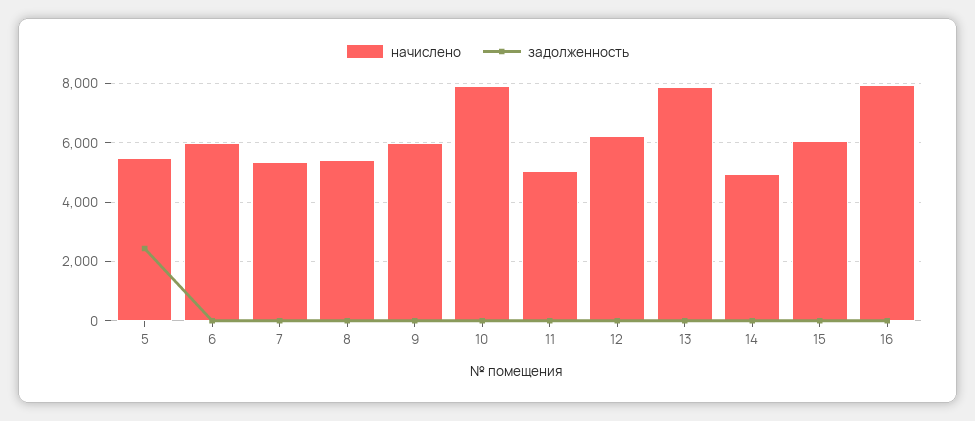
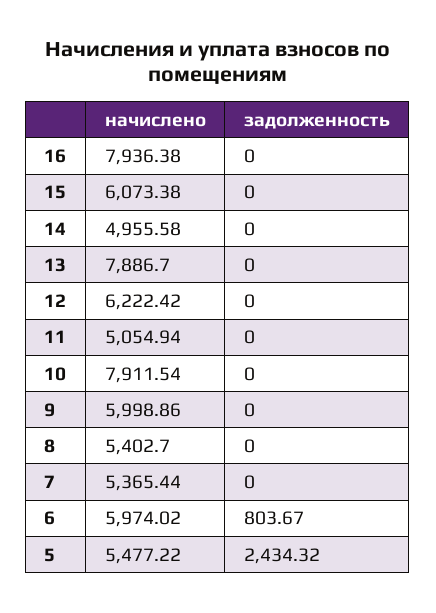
задолженность, 6: 0 -> 803.67

